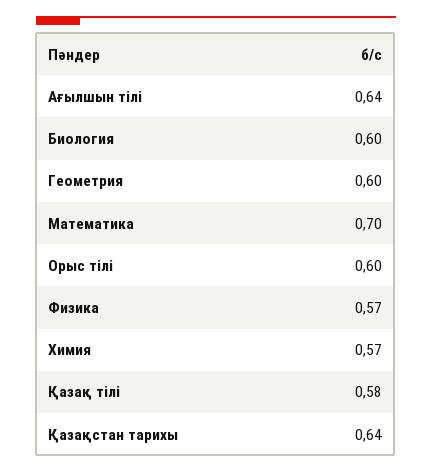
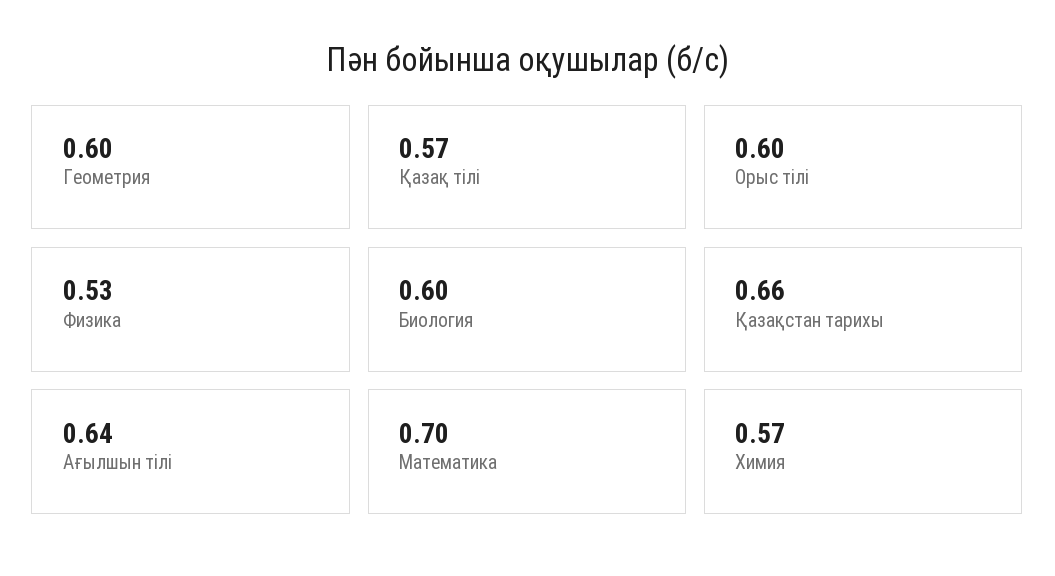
Физика: 0.57 -> 0.53
Қазақ тілі: 0.58 -> 0.57
Қазақстан тарихы: 0.64 -> 0.66

